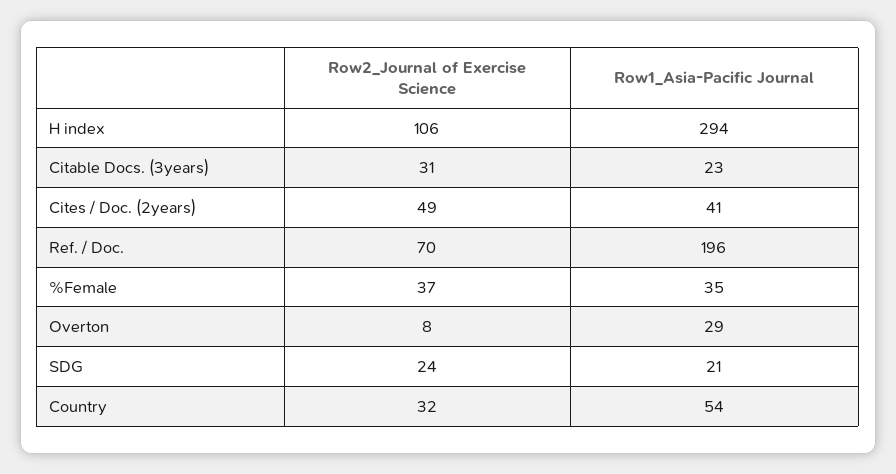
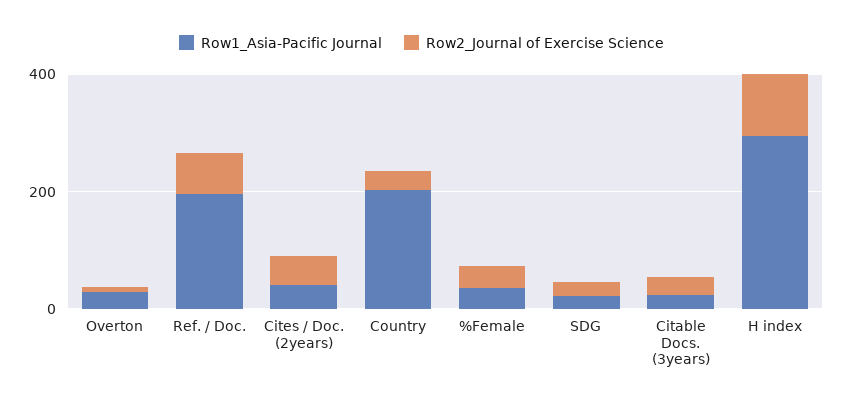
Row1_Asia-Pacific Journal, Country: 54 -> 200

